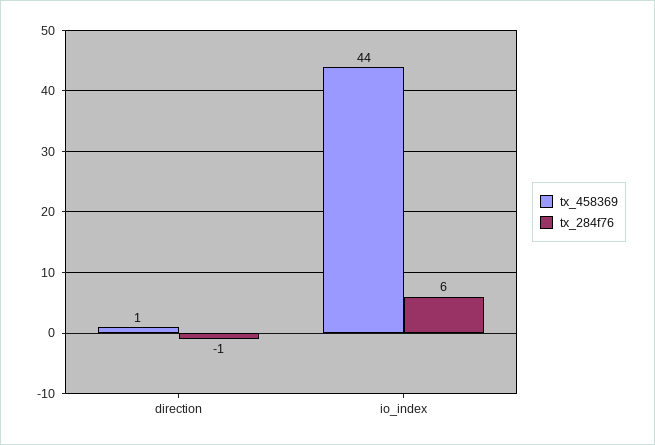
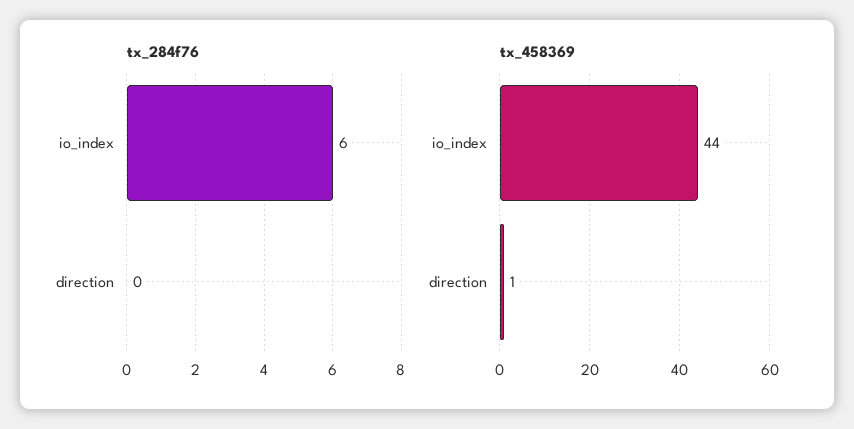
tx_284f76, direction: -1 -> 0

